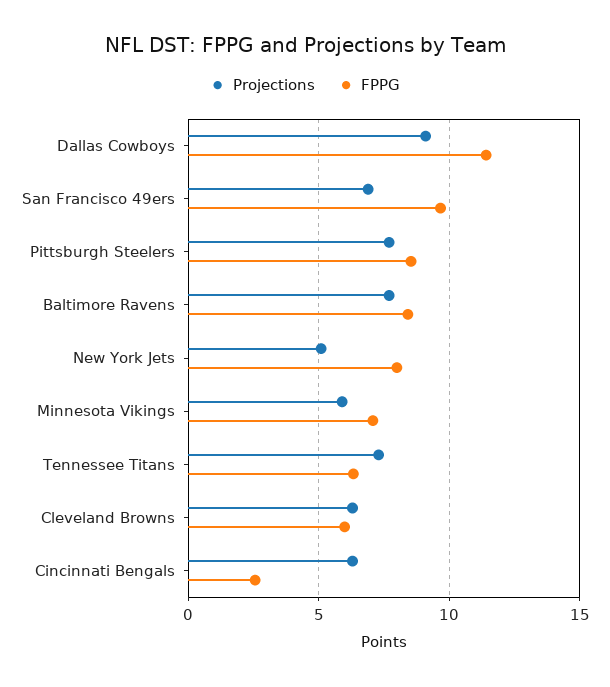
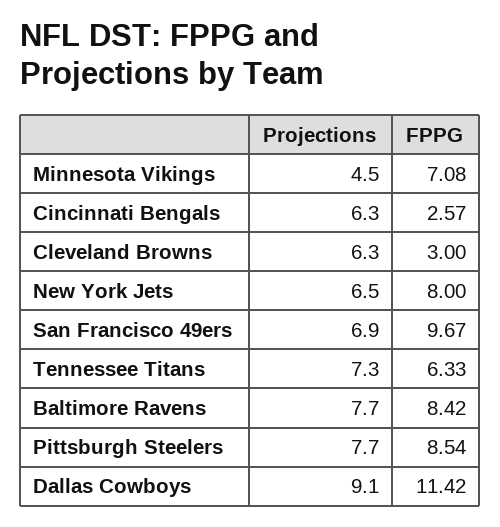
Projections, New York Jets: 5 -> 6.5
Projections, Minnesota Vikings: 6 -> 4.5
FPPG, Cleveland Browns: 6 -> 3

